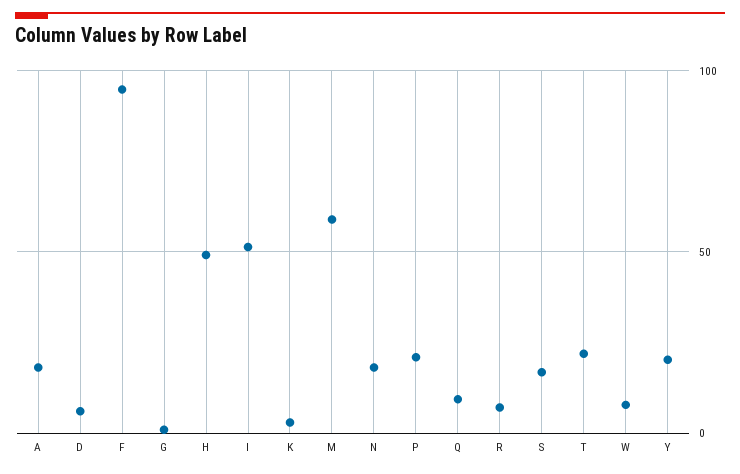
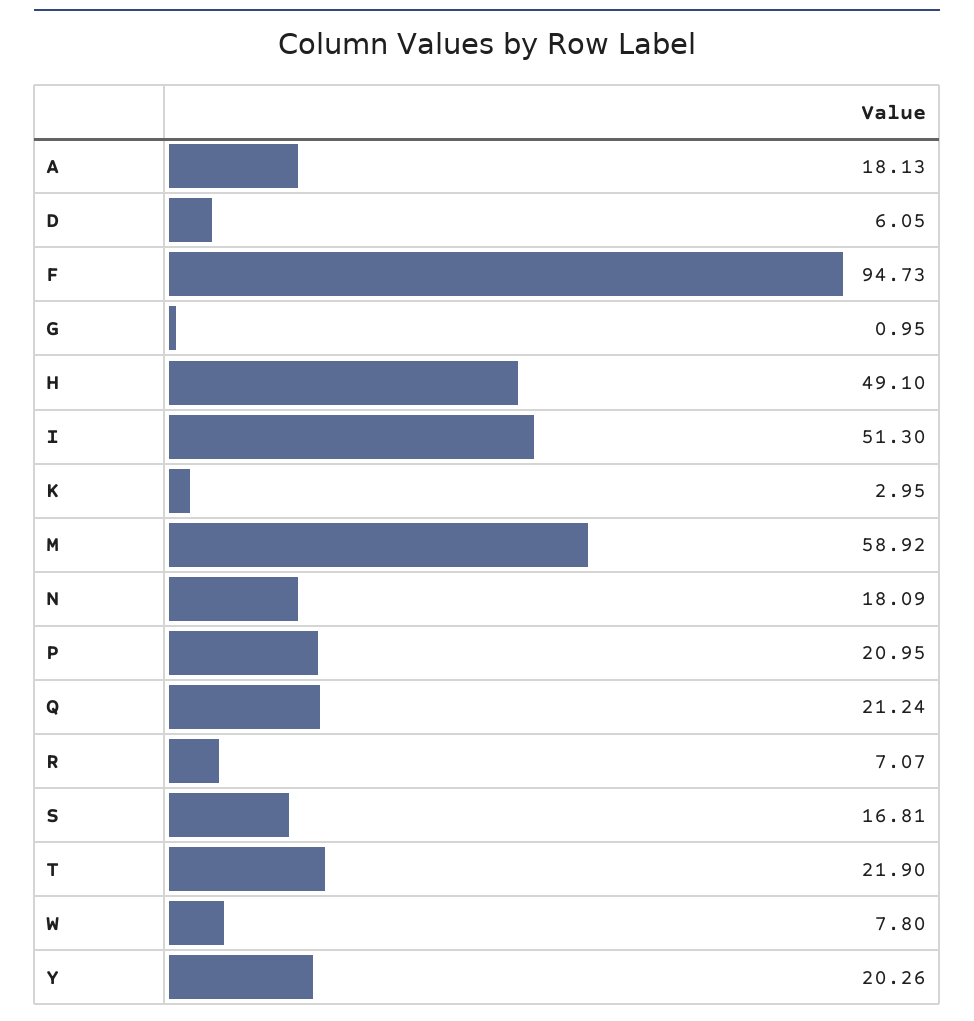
Q: 10 -> 21.24

